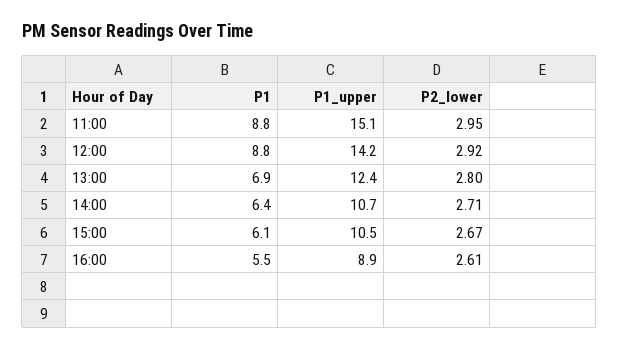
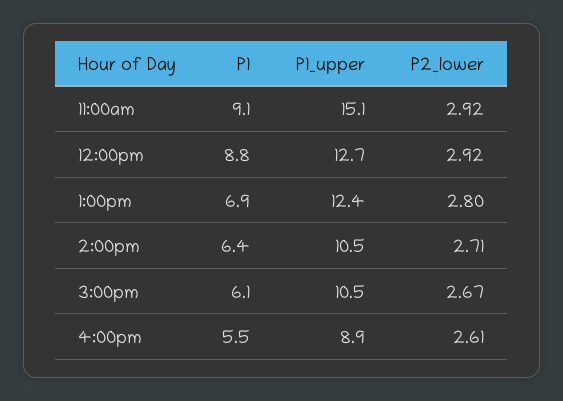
P1, 11:00: 8.8 -> 9.1
P2_lower, 11:00: 2.95 -> 2.92
P1_upper, 12:00: 14.2 -> 12.7
P1_upper, 14:00: 10.7 -> 10.5

